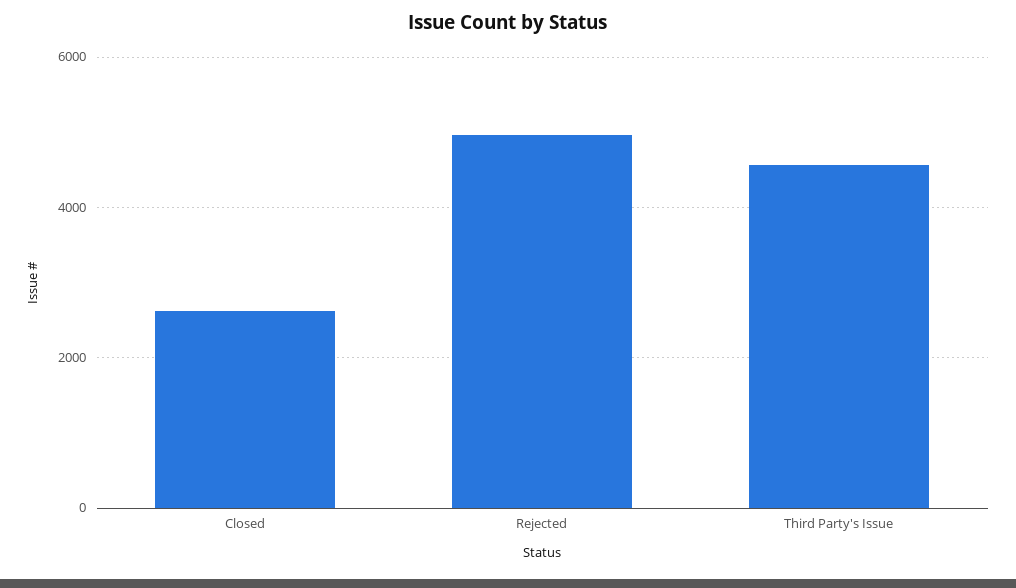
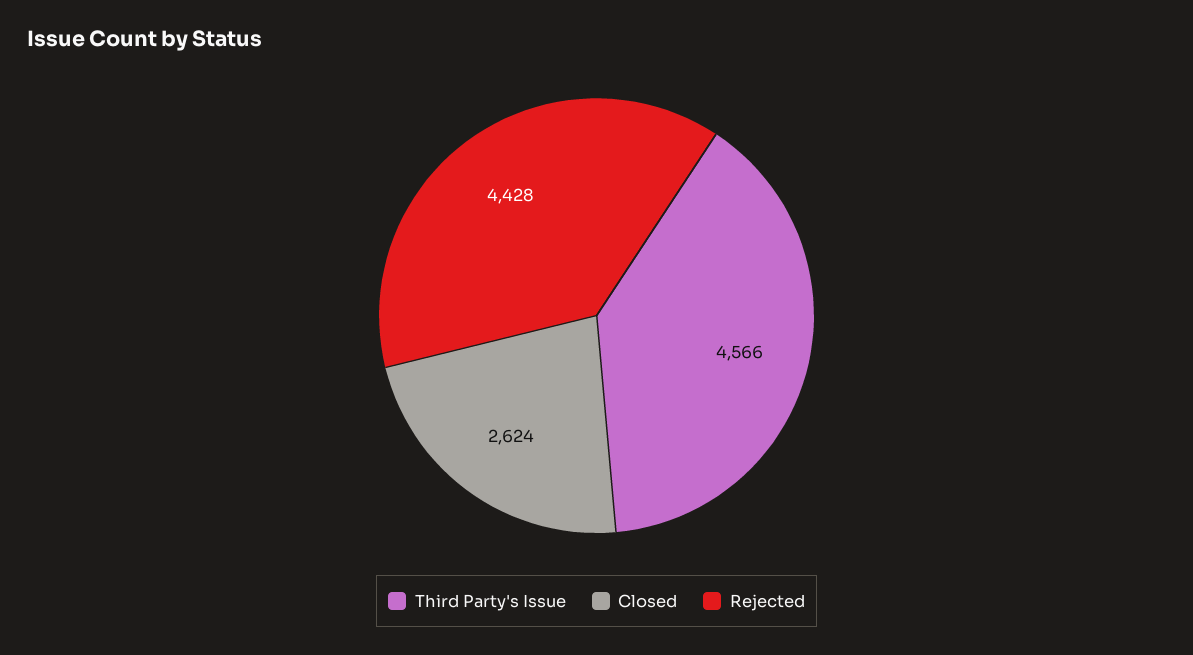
Rejected: 5000 -> 4428

